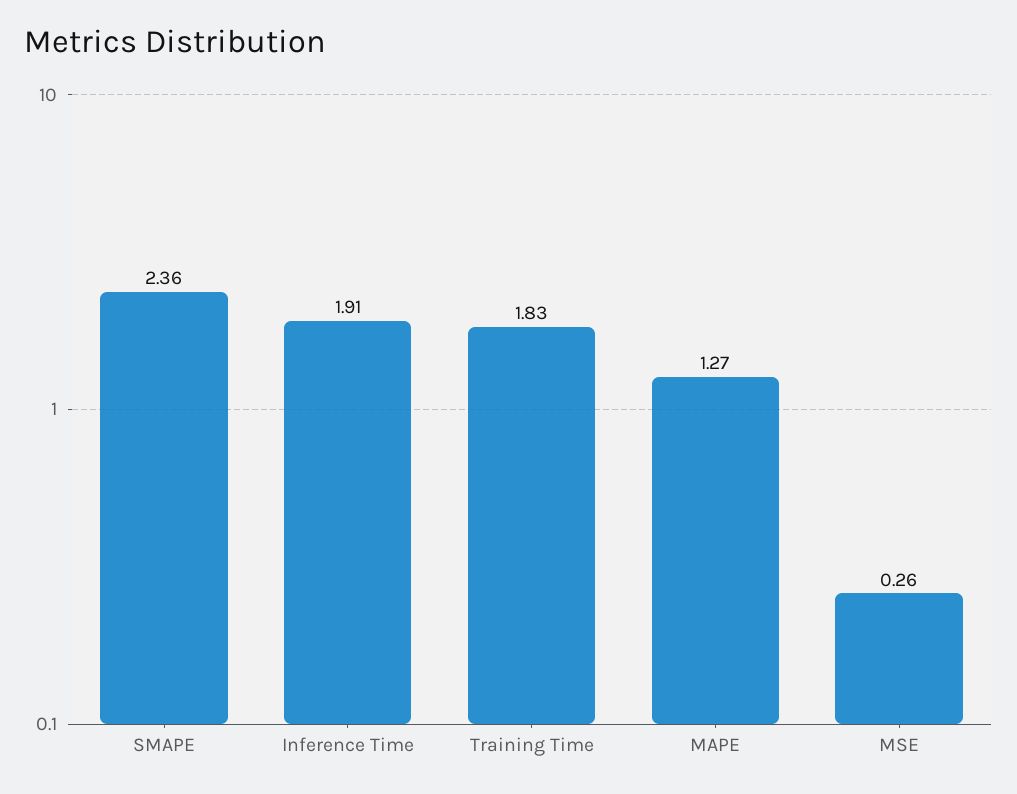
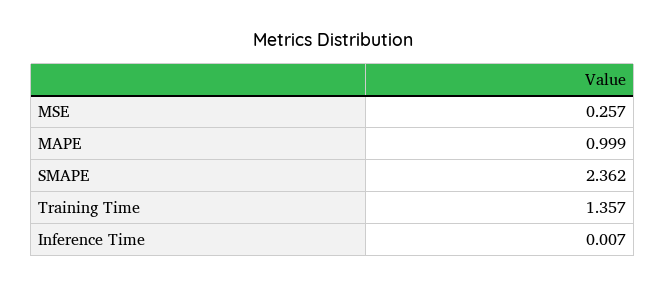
Inference Time: 1.91 -> 0.007
Training Time: 1.83 -> 1.357
MAPE: 1.27 -> 0.999

